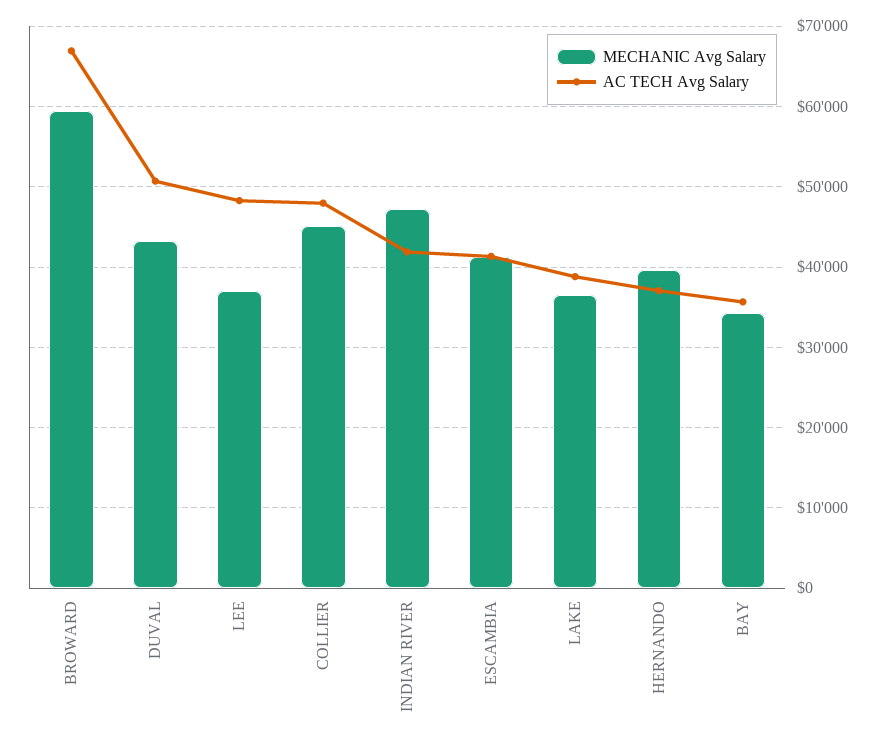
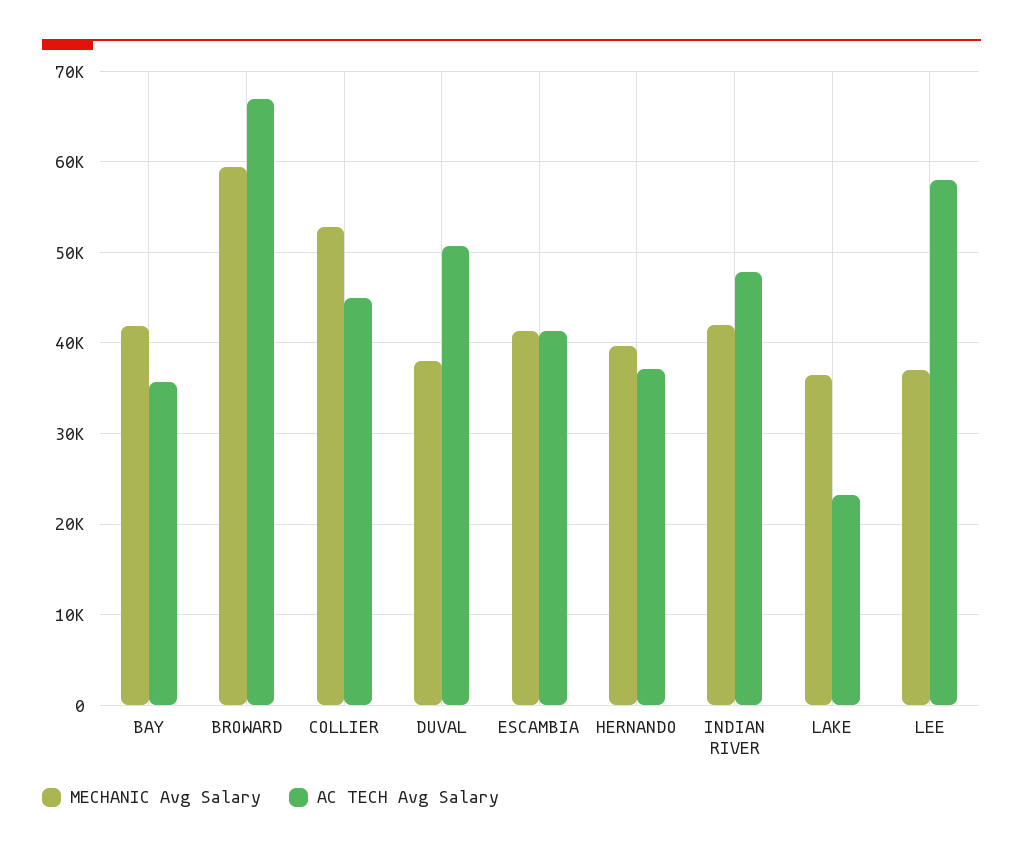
MECHANIC Avg Salary, DUVAL: 43000 -> 38000
AC TECH Avg Salary, LEE: 48000 -> 58000
MECHANIC Avg Salary, COLLIER: 45000 -> 53000
AC TECH Avg Salary, COLLIER: 48000 -> 45000
MECHANIC Avg Salary, INDIAN RIVER: 47000 -> 42000
AC TECH Avg Salary, INDIAN RIVER: 42000 -> 48000
AC TECH Avg Salary, LAKE: 39000 -> 23000
MECHANIC Avg Salary, BAY: 34000 -> 42000

